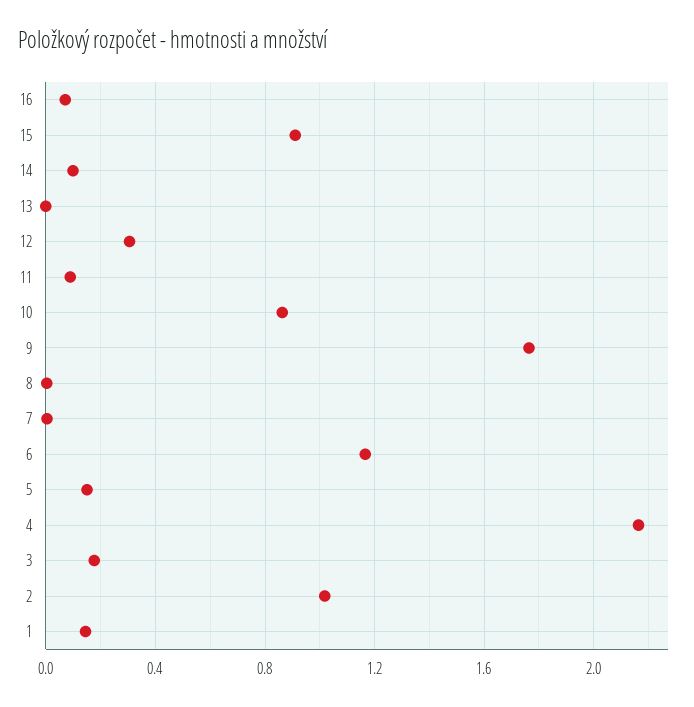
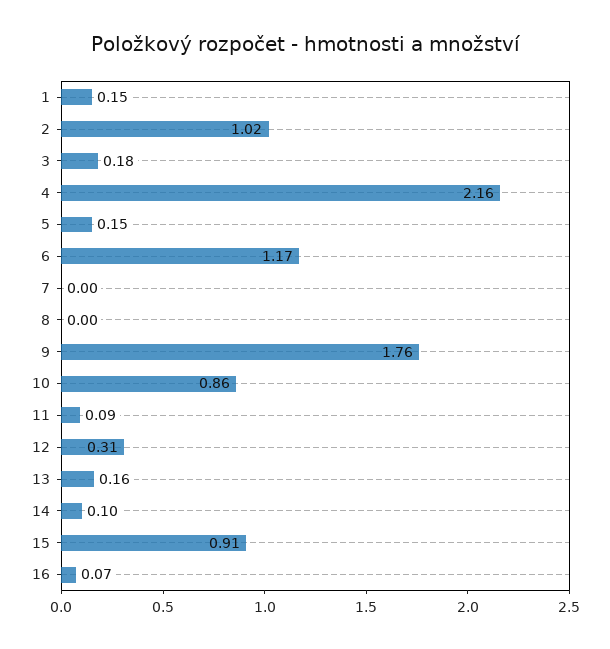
13: 0 -> 0.16

